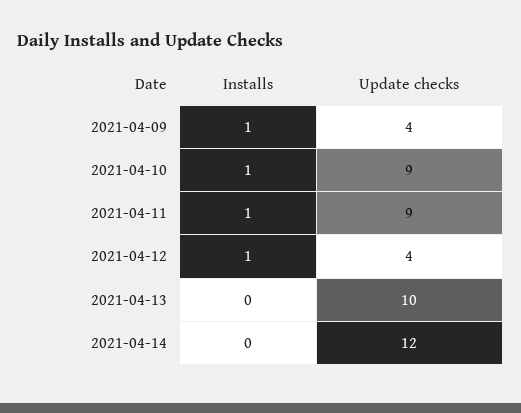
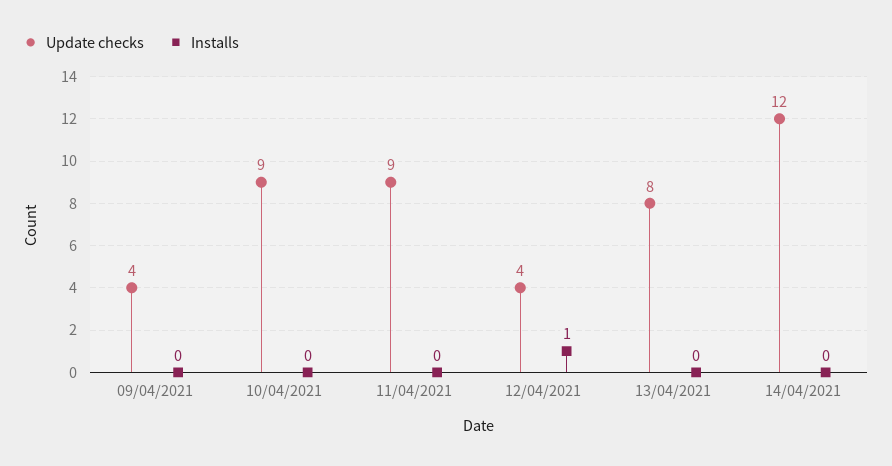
Installs, 2021-04-09: 1 -> 0
Installs, 2021-04-10: 1 -> 0
Installs, 2021-04-11: 1 -> 0
Update checks, 2021-04-13: 10 -> 8

